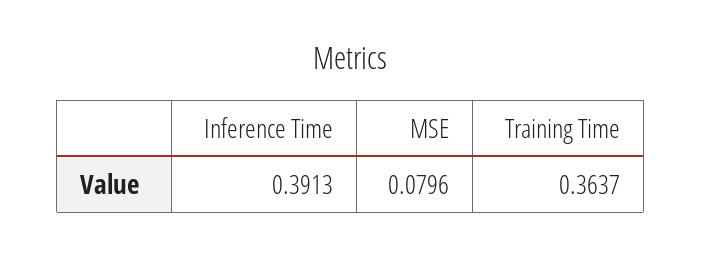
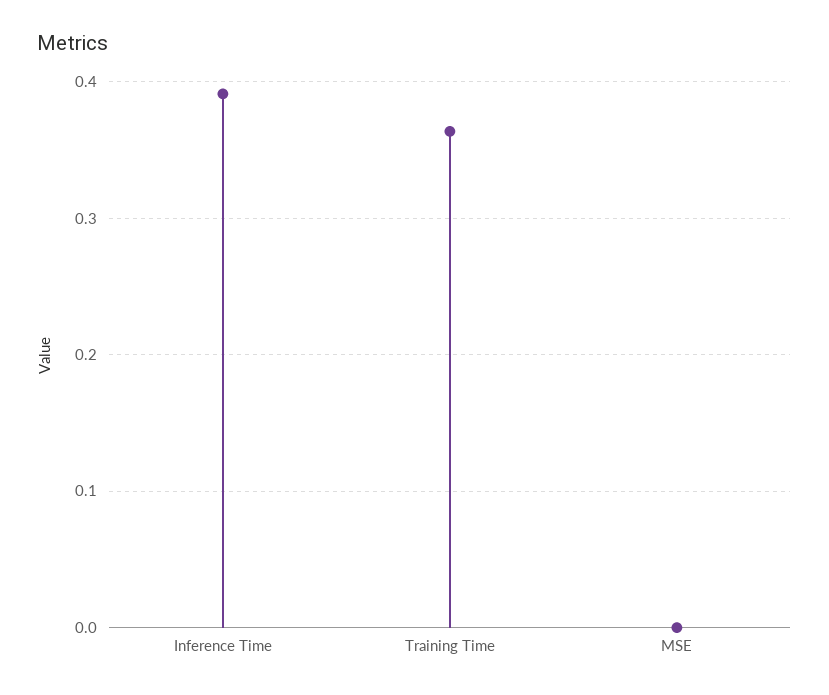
MSE: 0.0796 -> 0

